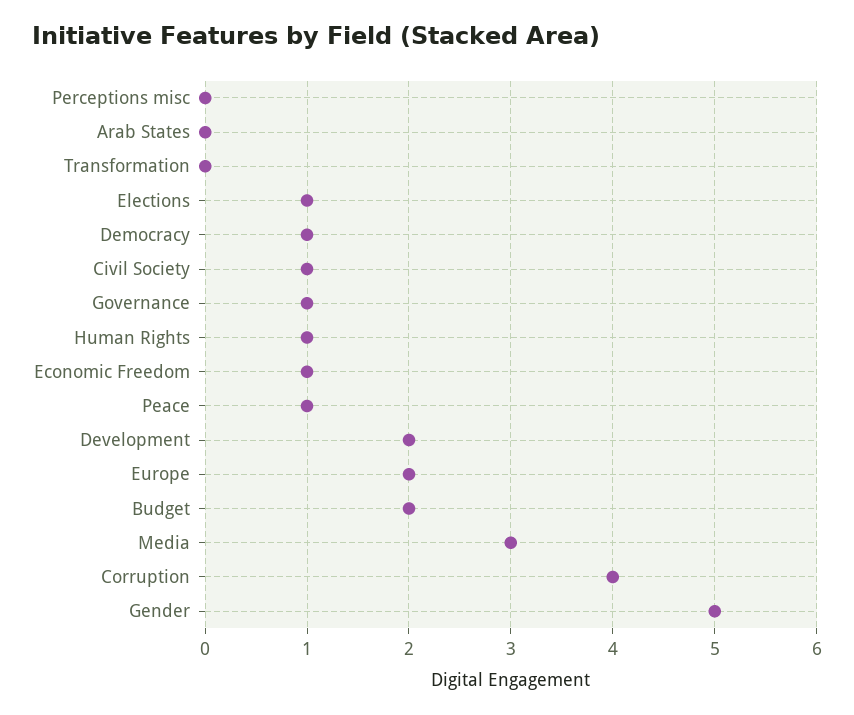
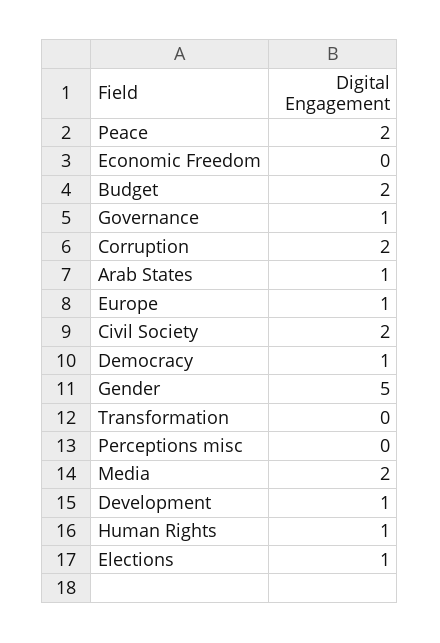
Arab States: 0 -> 1
Civil Society: 1 -> 2
Economic Freedom: 1 -> 0
Peace: 1 -> 2
Development: 2 -> 1
Europe: 2 -> 1
Media: 3 -> 2
Corruption: 4 -> 2

